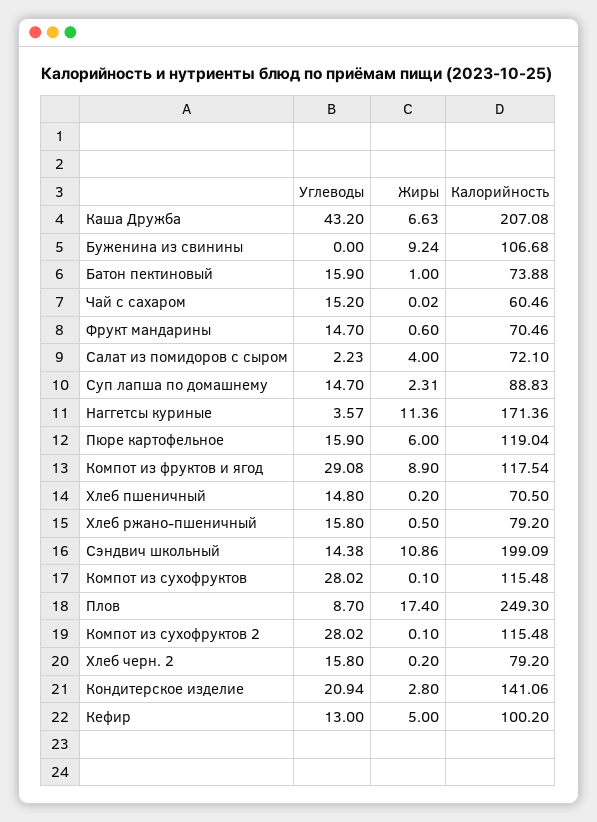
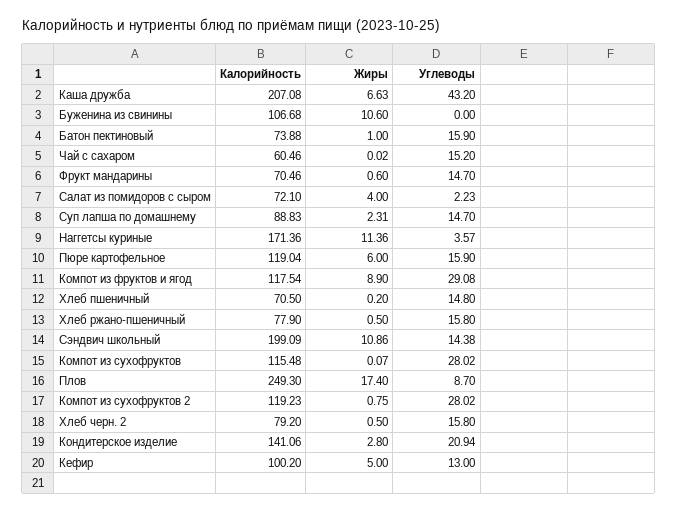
Жиры, Буженина из свинины: 9.24 -> 10.6
Калорийность, Хлеб ржано-пшеничный: 79.2 -> 77.9
Жиры, Компот из сухофруктов: 0.1 -> 0.07
Жиры, Компот из сухофруктов 2: 0.1 -> 0.75
Калорийность, Компот из сухофруктов 2: 115.48 -> 119.23
Жиры, Хлеб черн. 2: 0.2 -> 0.5

